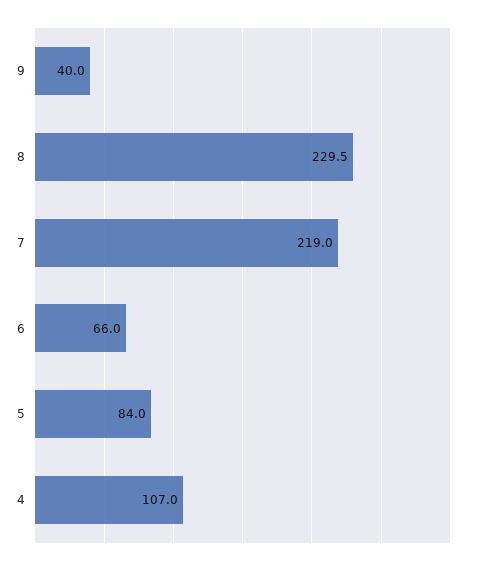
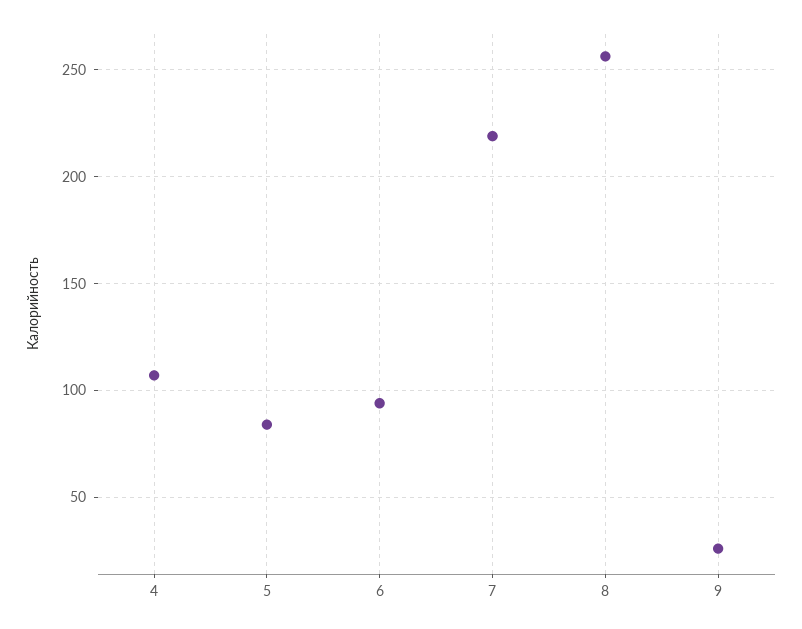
9: 40 -> 25
8: 229.5 -> 255
6: 66 -> 95

